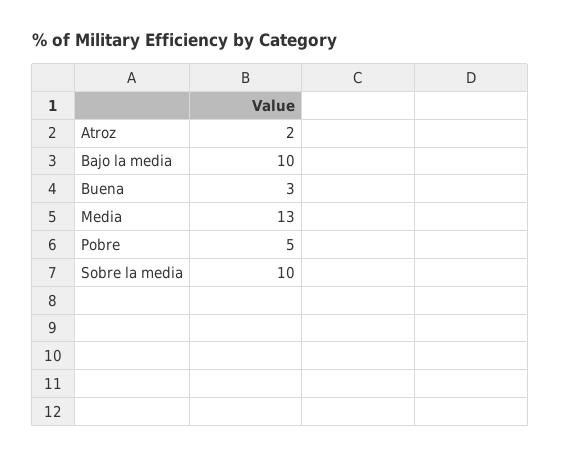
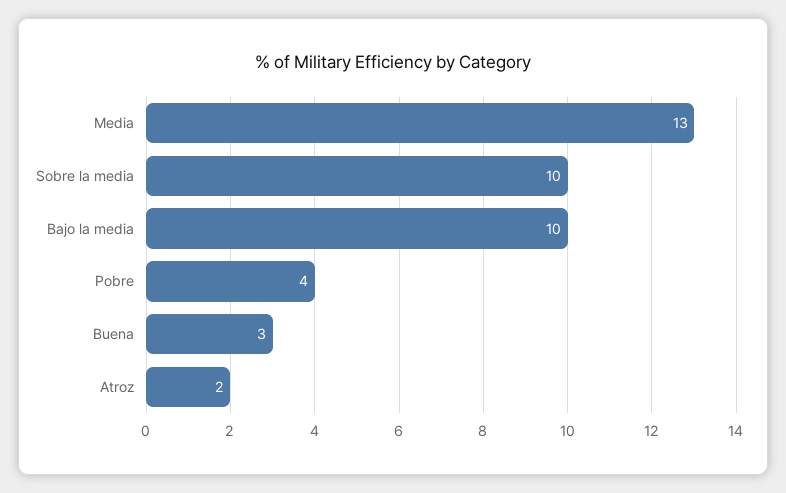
Pobre: 5 -> 4

